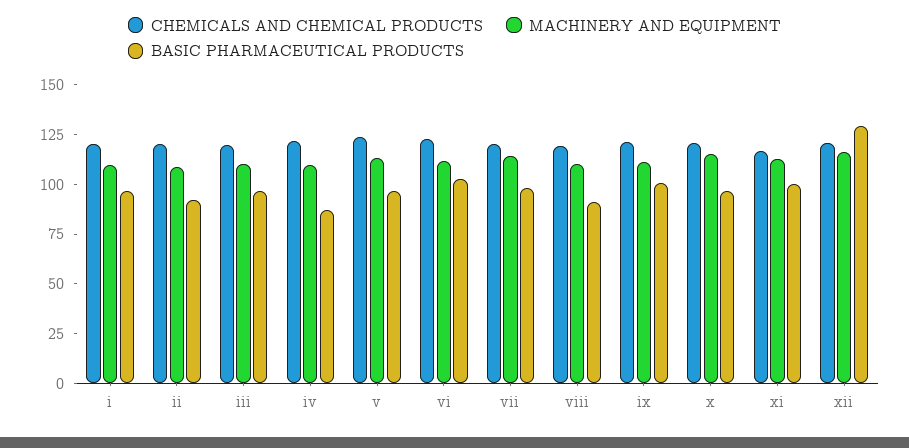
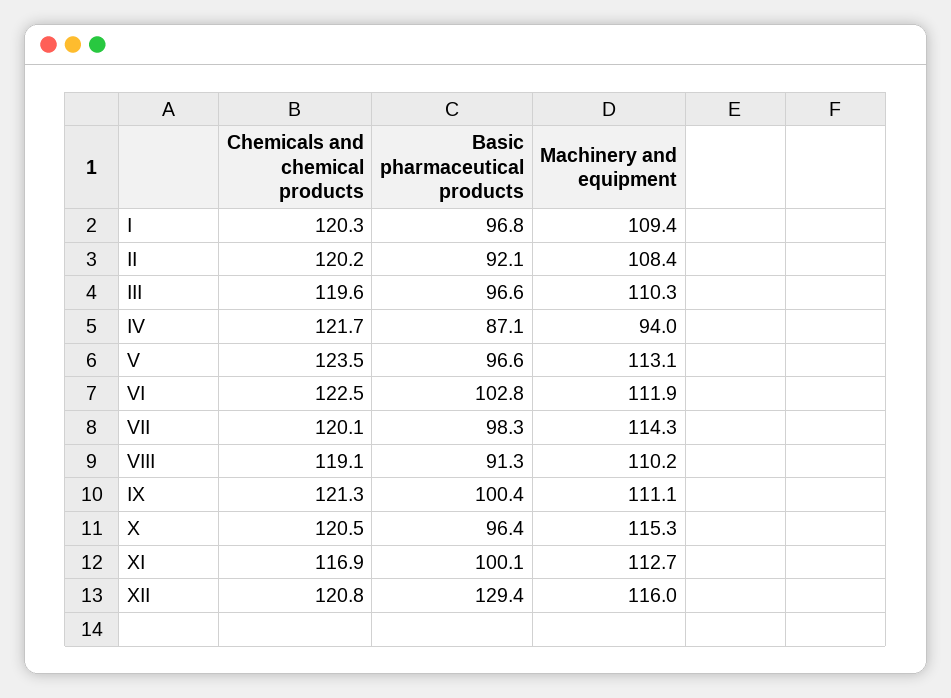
MACHINERY AND EQUIPMENT, iv: 110 -> 94

